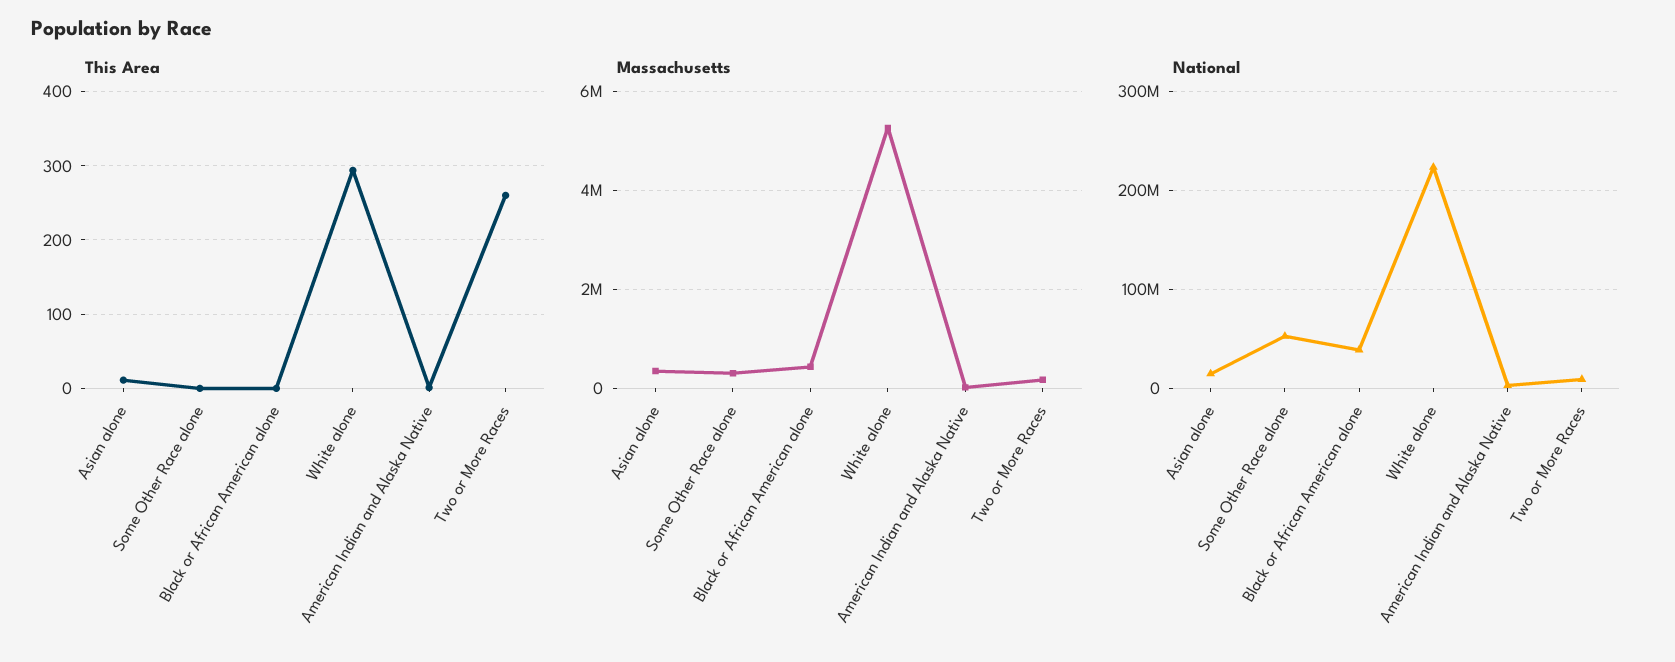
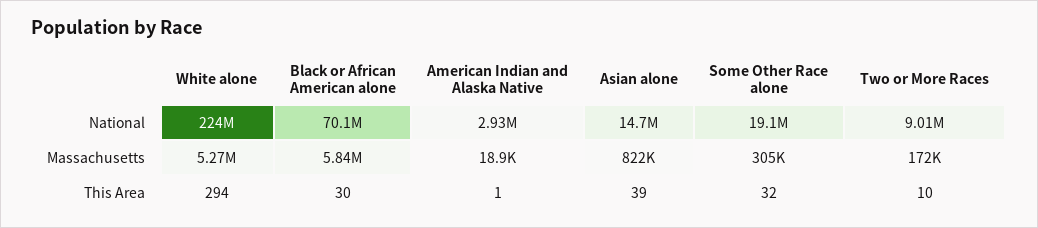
This Area, Asian alone: 10 -> 39
This Area, Some Other Race alone: 0 -> 32
This Area, Black or African American alone: 0 -> 30
This Area, Two or More Races: 260 -> 10
Massachusetts, Asian alone: 400000 -> 822000
Massachusetts, Black or African American alone: 400000 -> 5840000
National, Some Other Race alone: 50000000 -> 19100000
National, Black or African American alone: 40000000 -> 70100000

